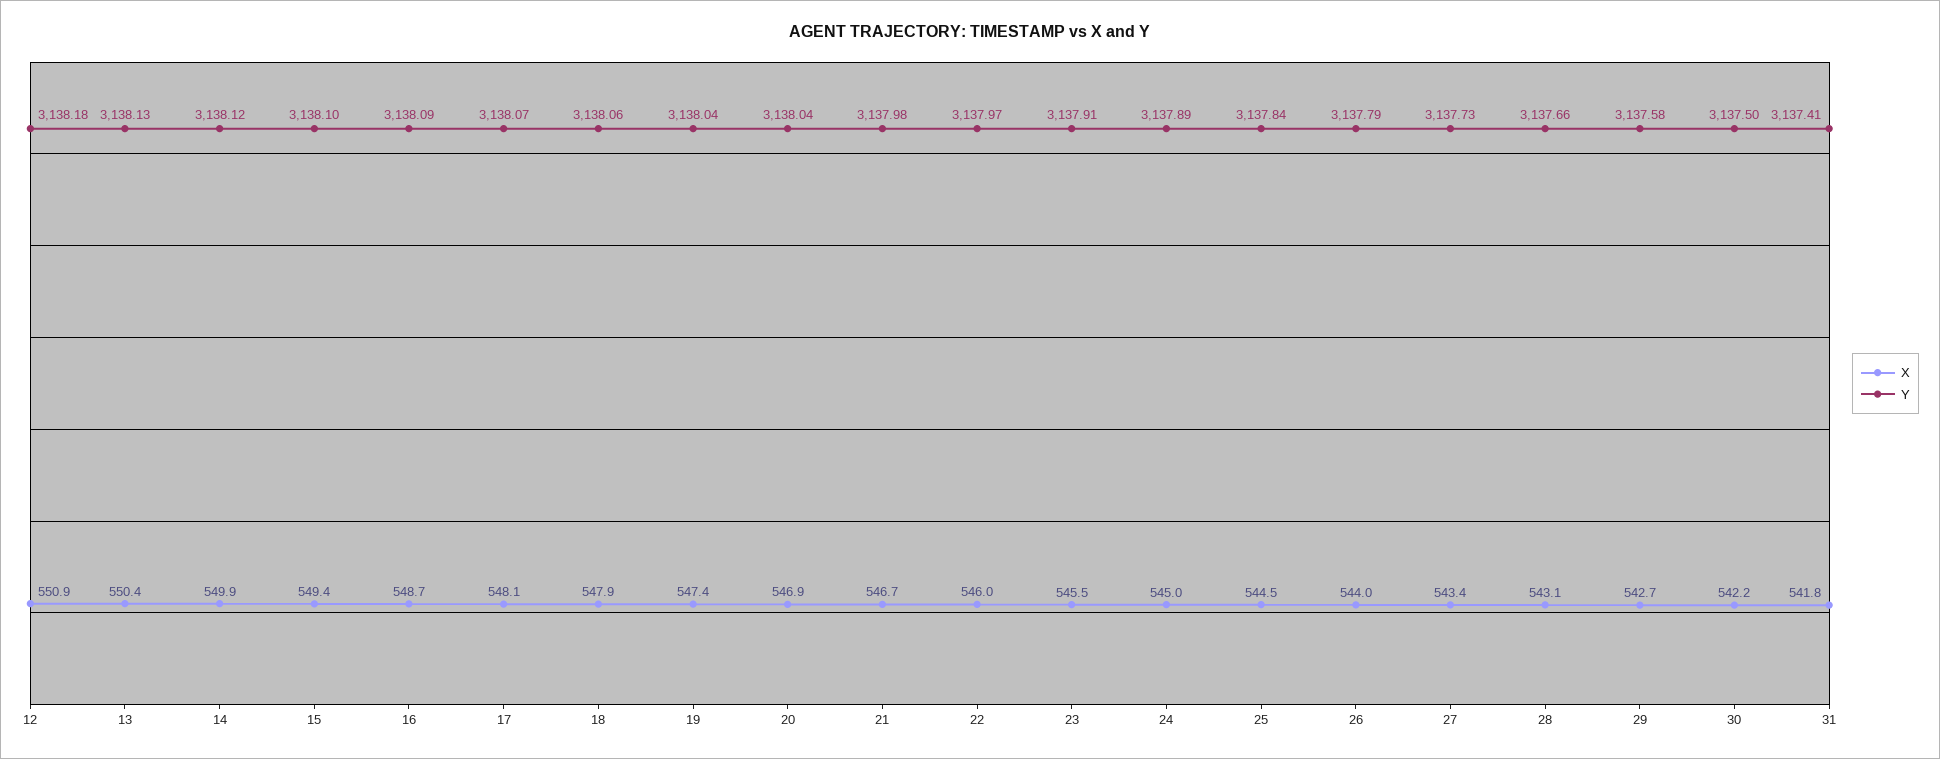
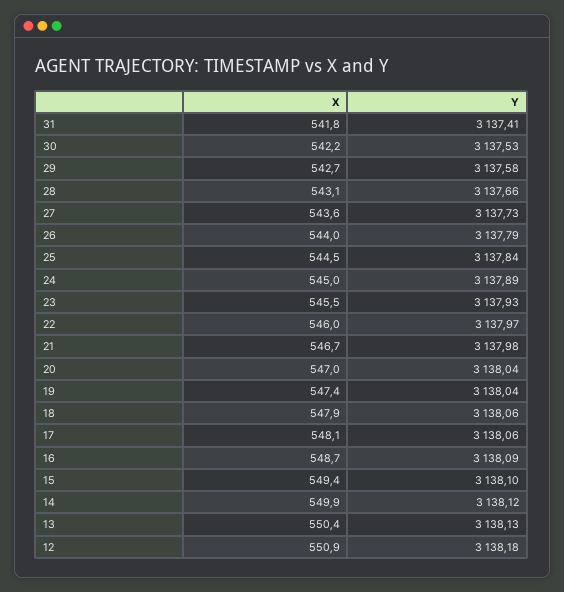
Y, 17: 3138.07 -> 3138.06
X, 20: 546.9 -> 547
Y, 23: 3137.91 -> 3137.93
X, 27: 543.4 -> 543.6
Y, 30: 3137.5 -> 3137.53

